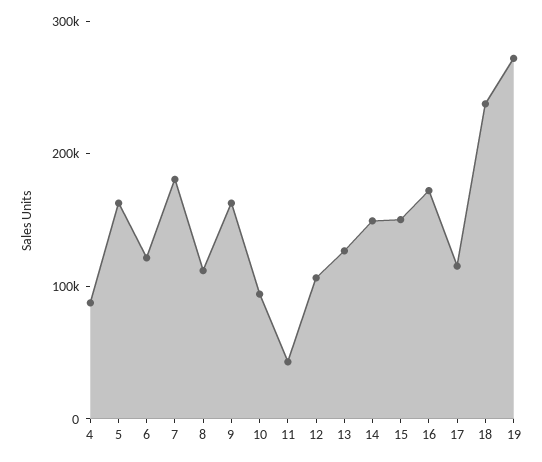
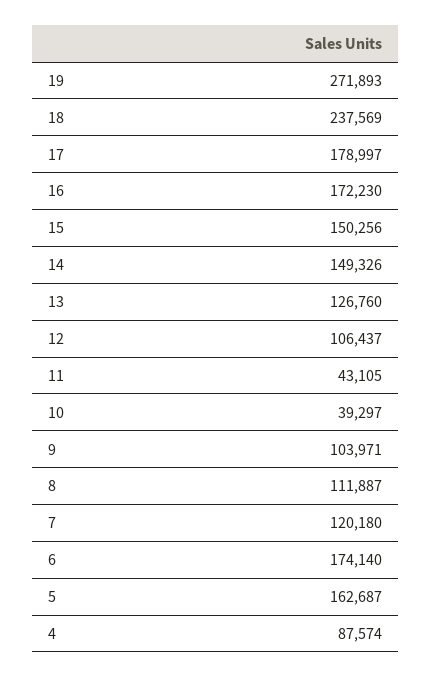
6: 120000 -> 174140
7: 180000 -> 120180
9: 160000 -> 103971
10: 100000 -> 39297
17: 120000 -> 178997

